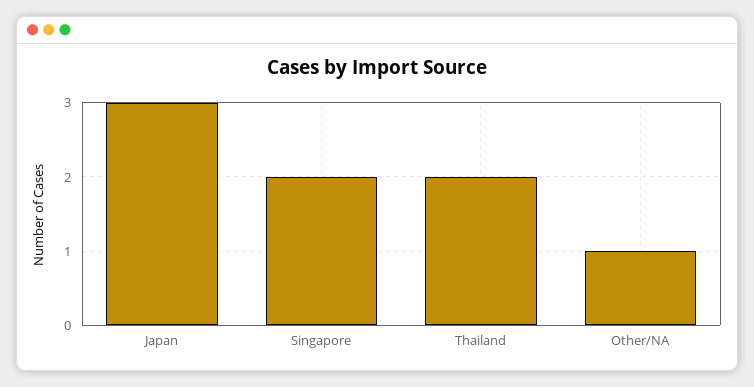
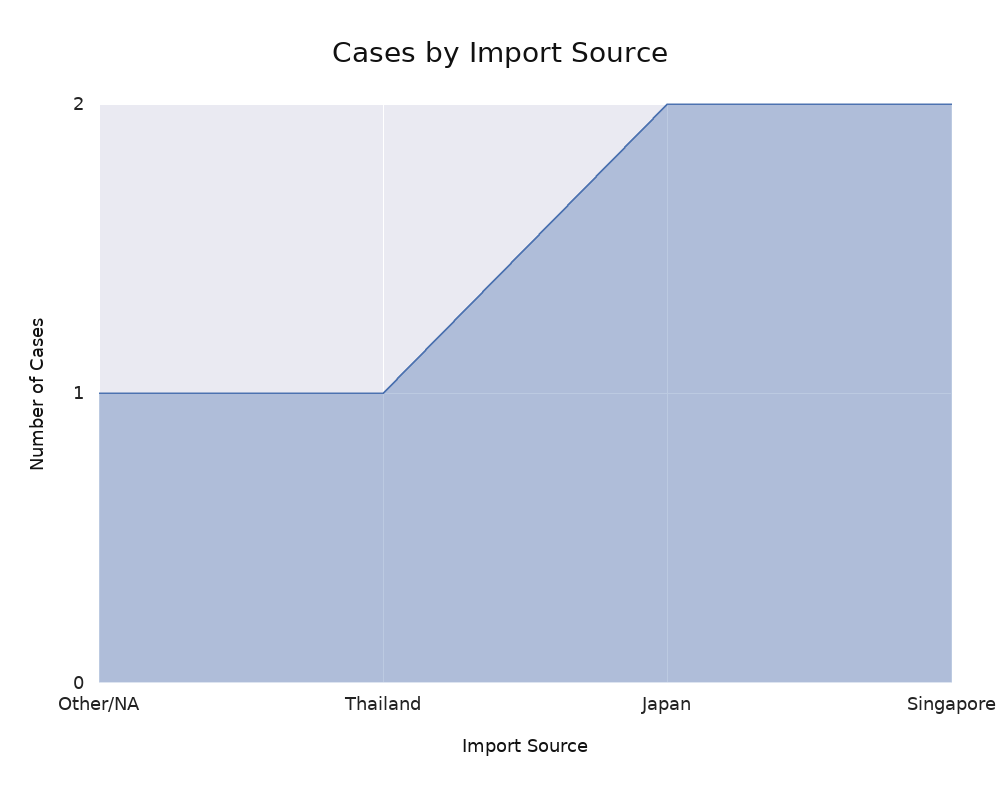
Japan: 3 -> 2
Thailand: 2 -> 1

